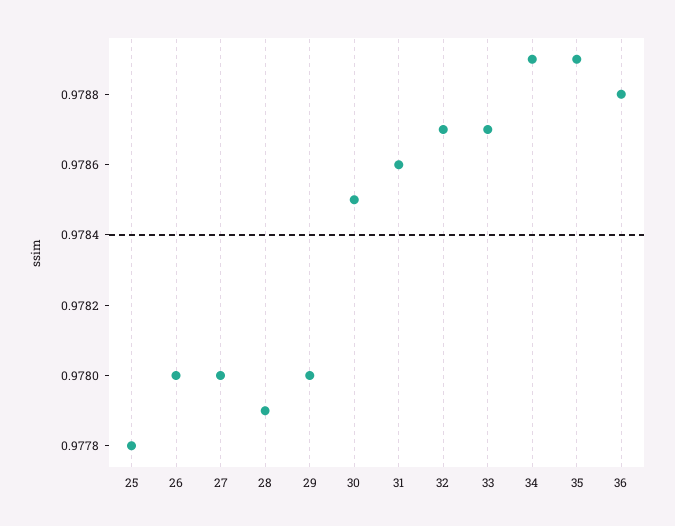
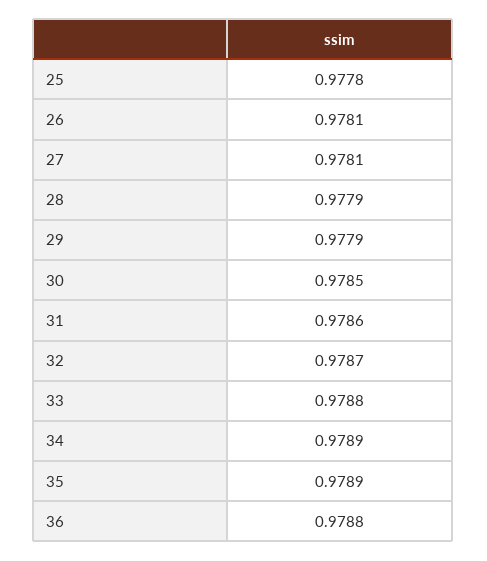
26: 0.978 -> 0.9781
27: 0.978 -> 0.9781
29: 0.978 -> 0.9779
33: 0.9787 -> 0.9788

